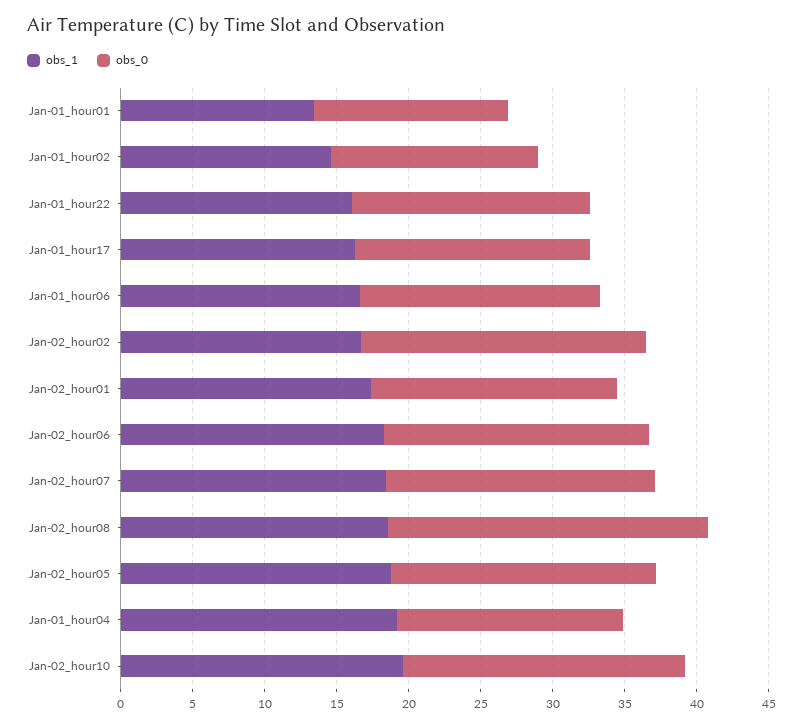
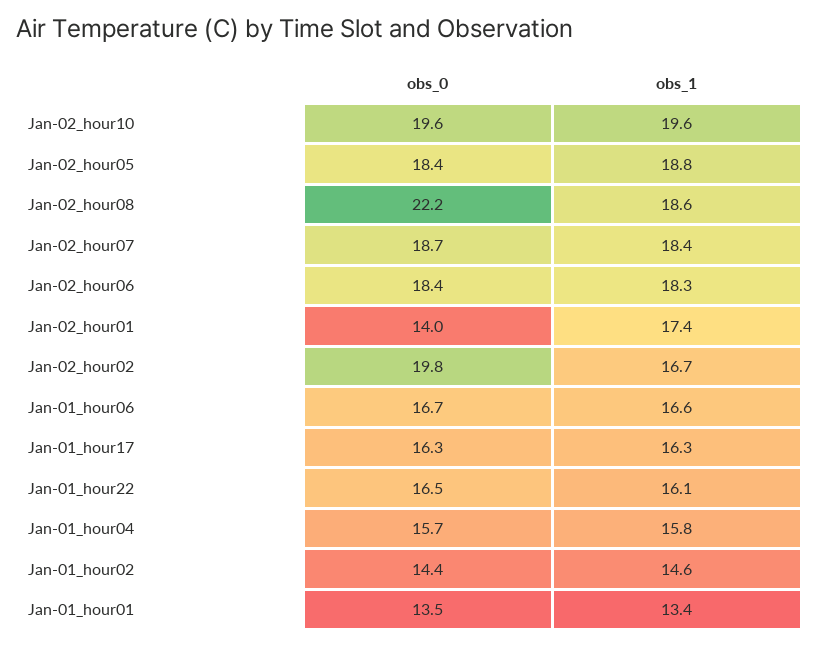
obs_0, Jan-02_hour01: 17 -> 14
obs_1, Jan-01_hour04: 19 -> 15.8

